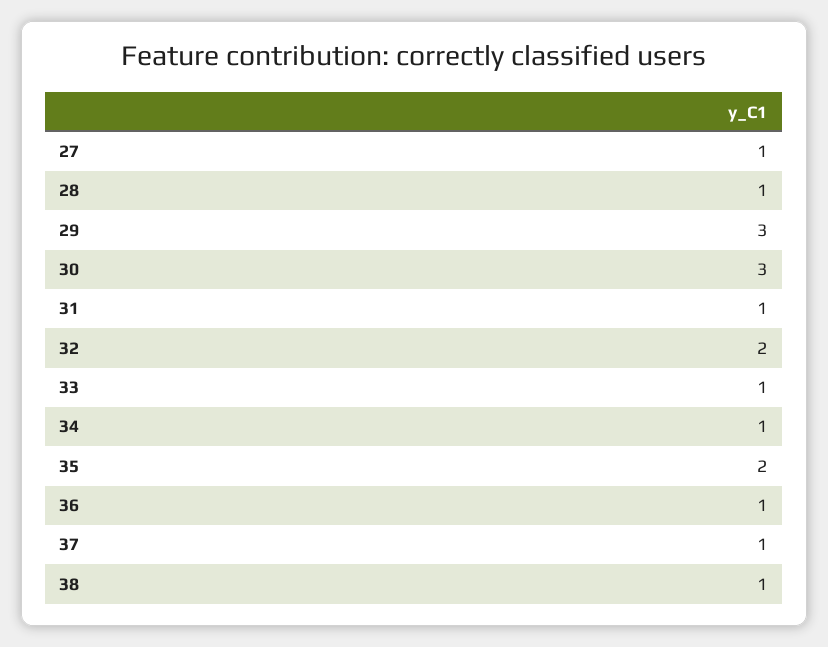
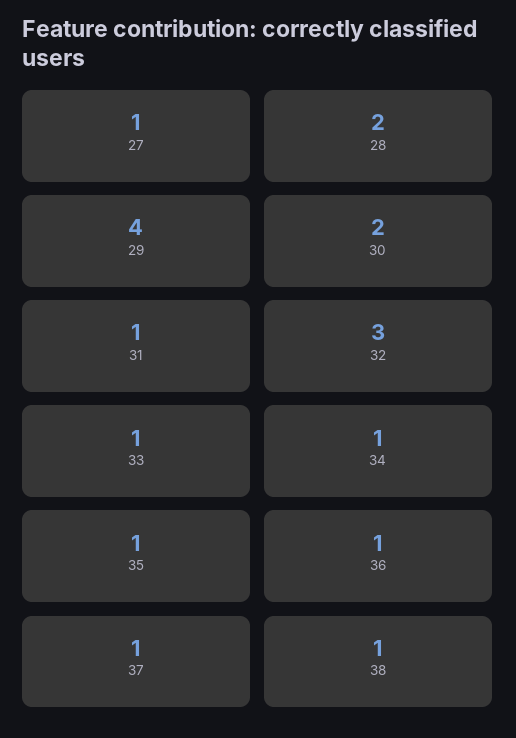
28: 1 -> 2
29: 3 -> 4
30: 3 -> 2
32: 2 -> 3
35: 2 -> 1

